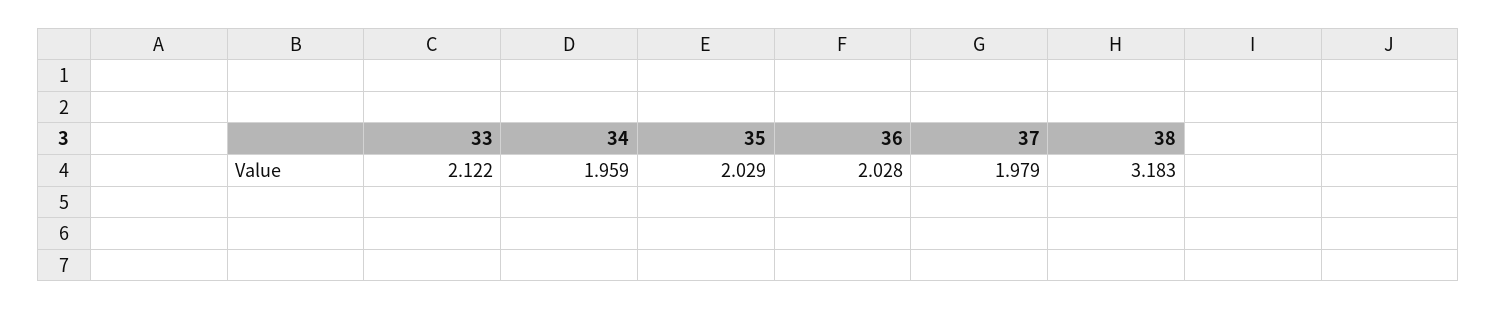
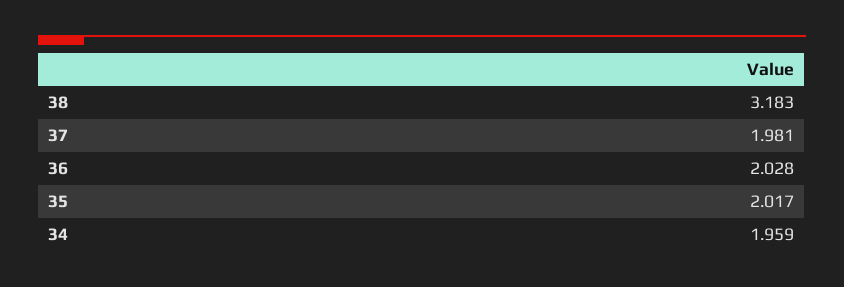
33: 2.122 -> none
35: 2.029 -> 2.017
37: 1.979 -> 1.981

